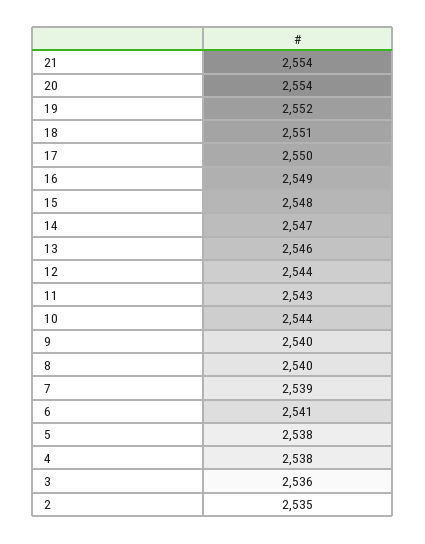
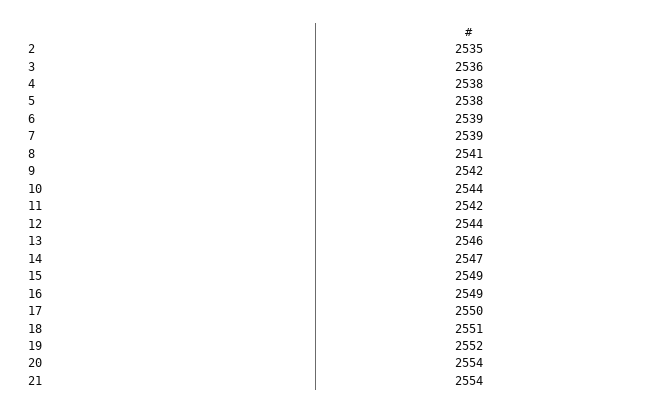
15: 2548 -> 2549
11: 2543 -> 2542
9: 2540 -> 2542
8: 2540 -> 2541
6: 2541 -> 2539

